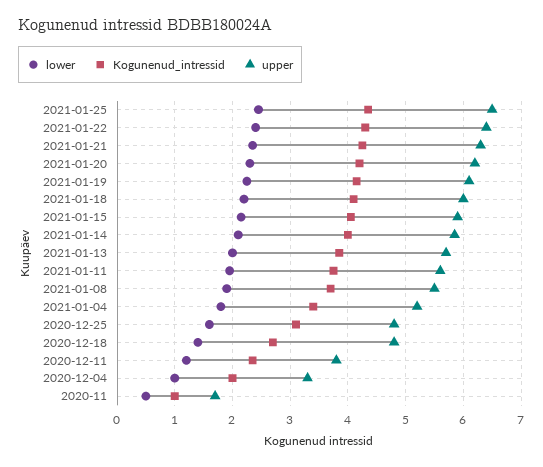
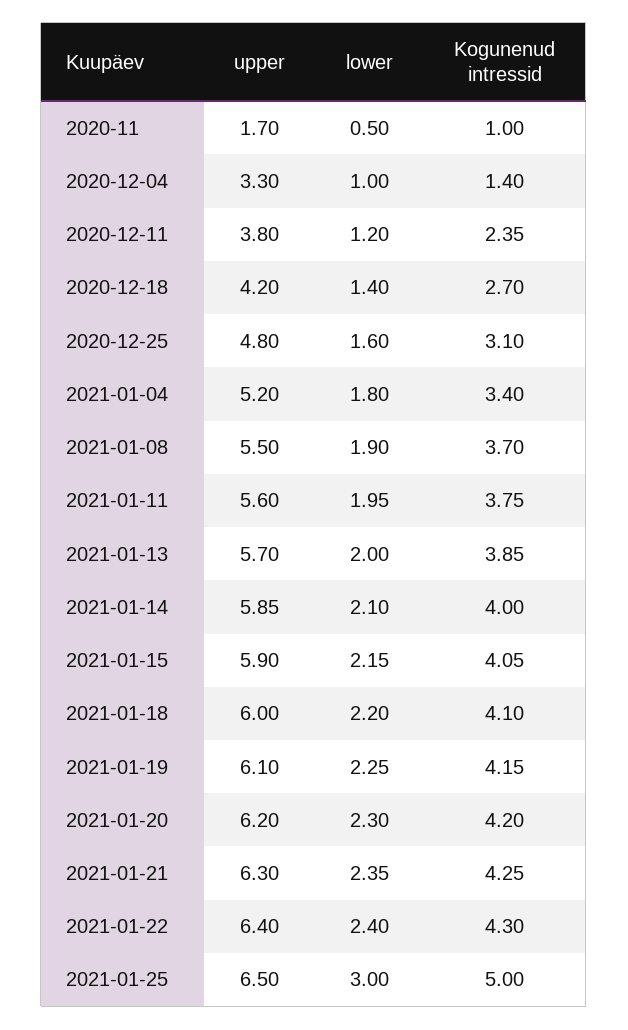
lower, 2021-01-25: 2.4 -> 3
Kogunenud_intressid, 2021-01-25: 4.4 -> 5
upper, 2020-12-18: 4.8 -> 4.2
Kogunenud_intressid, 2020-12-04: 2 -> 1.4

